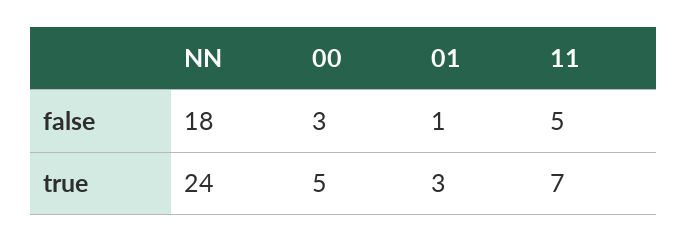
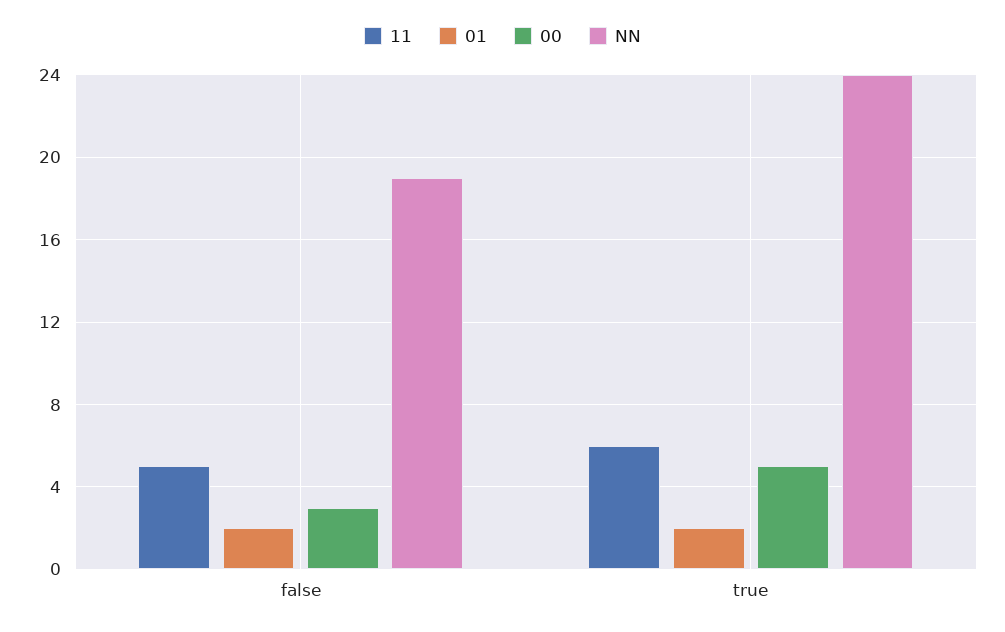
NN, false: 18 -> 19
01, false: 1 -> 2
01, true: 3 -> 2
11, true: 7 -> 6

